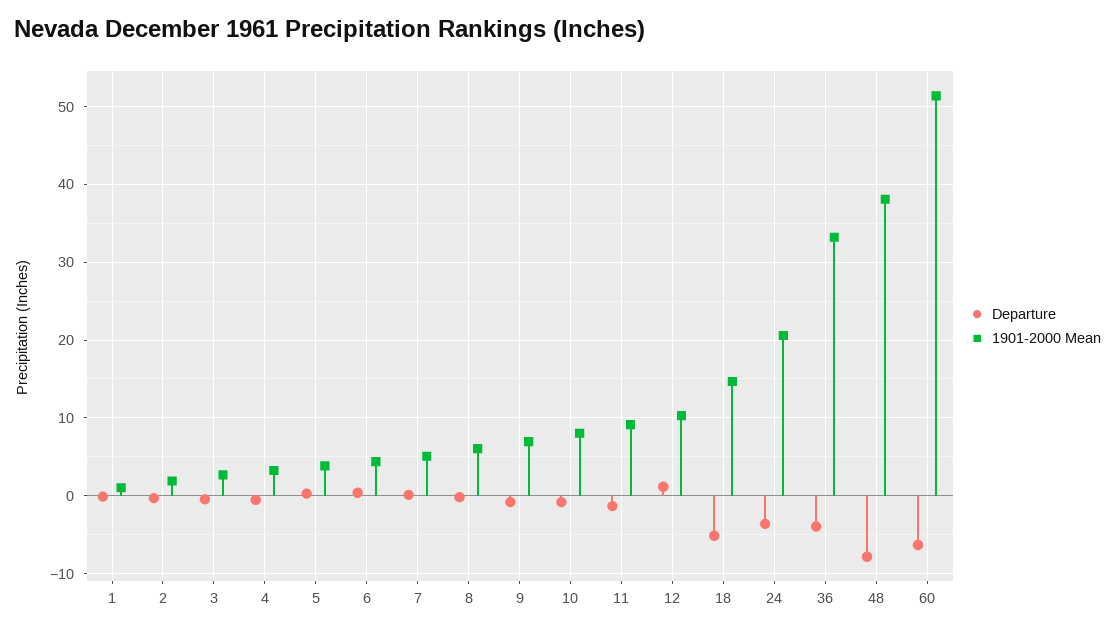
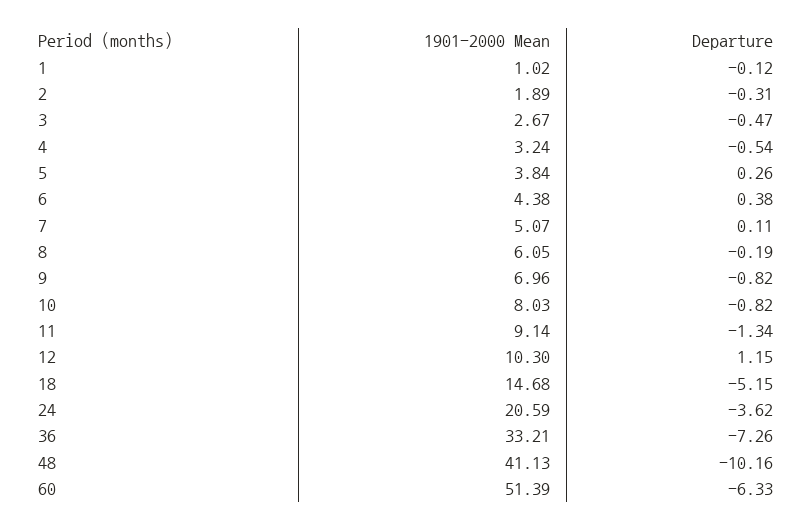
Departure, 36: -4 -> -7.26
Departure, 48: -8 -> -10.16
1901-2000 Mean, 48: 38 -> 41.13

